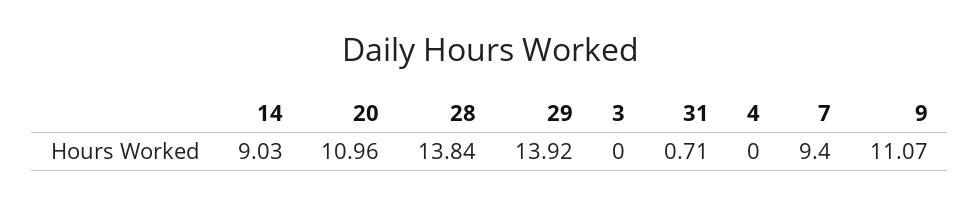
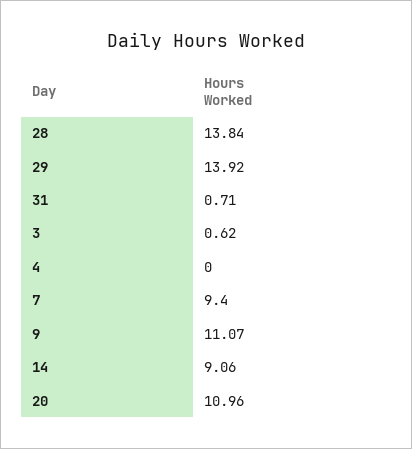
14: 9.03 -> 9.06
3: 0 -> 0.62

